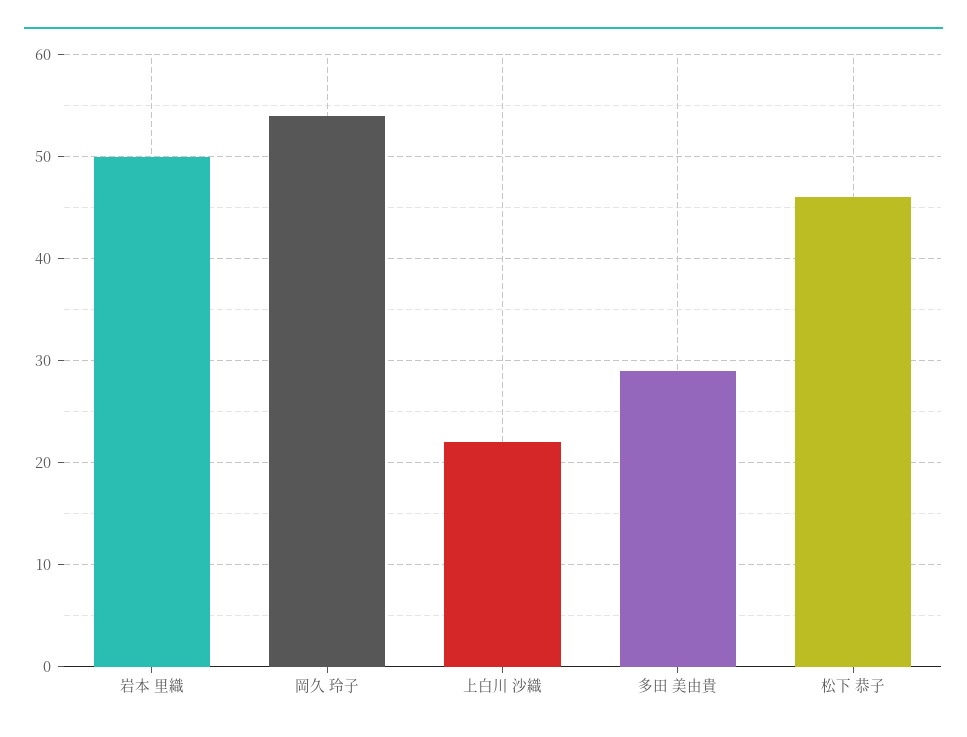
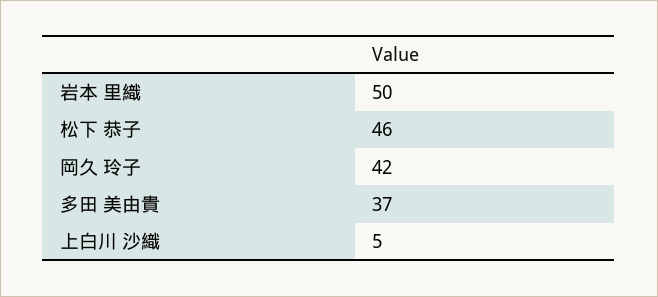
岡久 玲子: 54 -> 42
上白川 沙織: 22 -> 5
多田 美由貴: 29 -> 37

